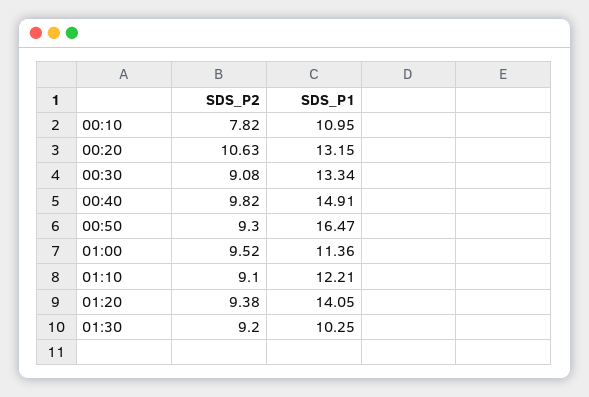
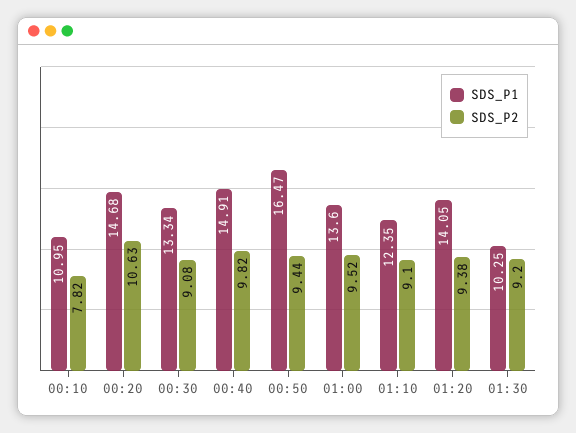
SDS_P1, 00:20: 13.15 -> 14.68
SDS_P2, 00:50: 9.3 -> 9.44
SDS_P1, 01:00: 11.36 -> 13.6
SDS_P1, 01:10: 12.21 -> 12.35

